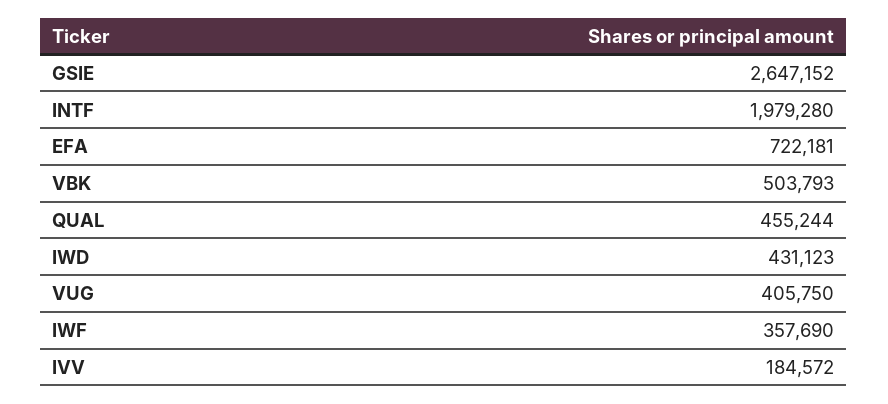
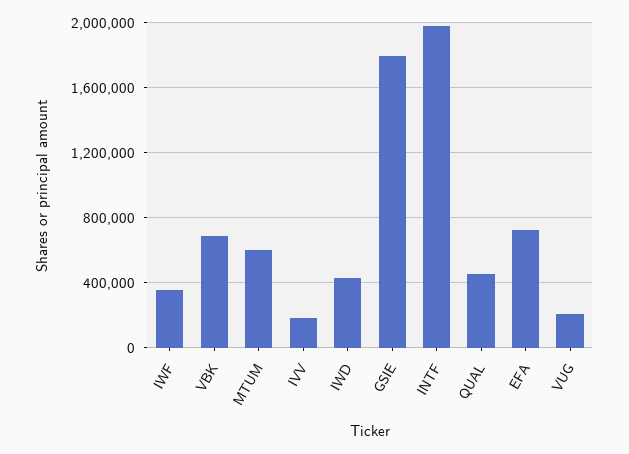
GSIE: 2647152 -> 1800000
VBK: 503793 -> 700000
VUG: 405750 -> 200000
MTUM: none -> 600000

